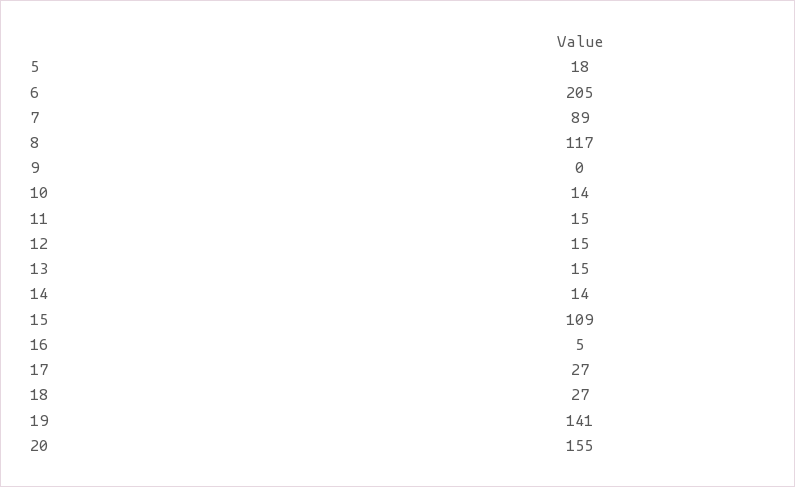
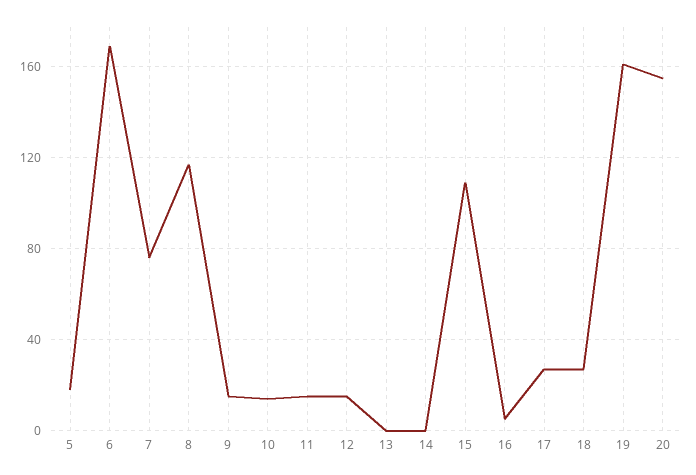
6: 205 -> 170
7: 89 -> 75
9: 0 -> 15
13: 15 -> 0
14: 14 -> 0
19: 141 -> 160

